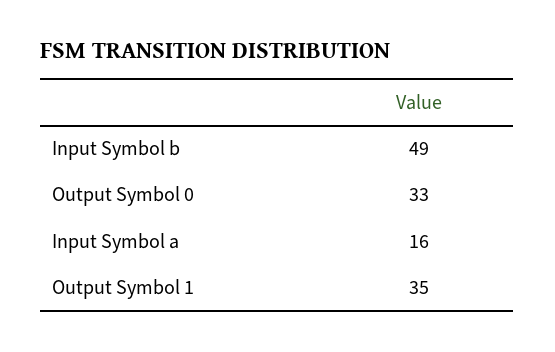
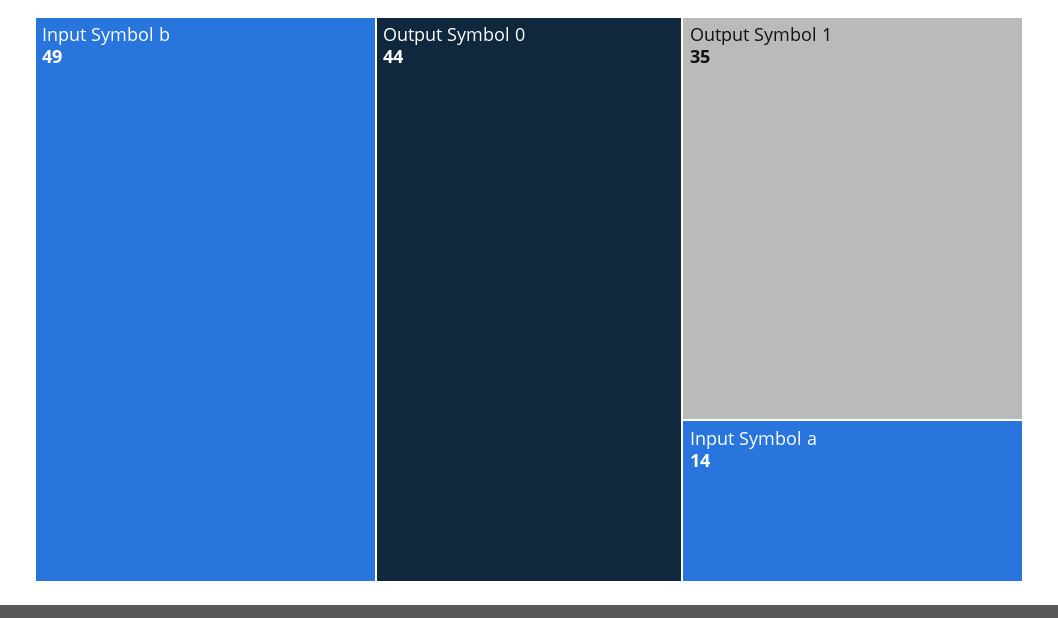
Output Symbol 0: 33 -> 44
Input Symbol a: 16 -> 14

